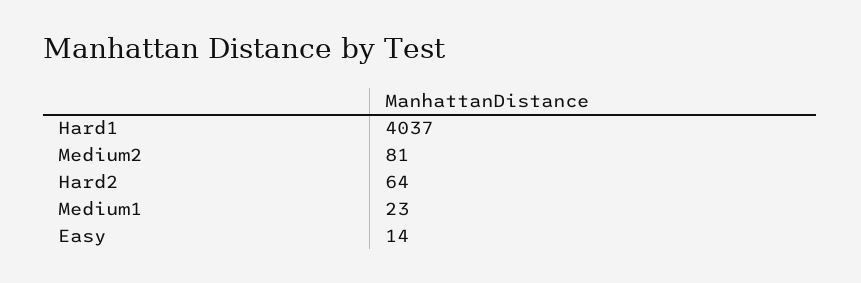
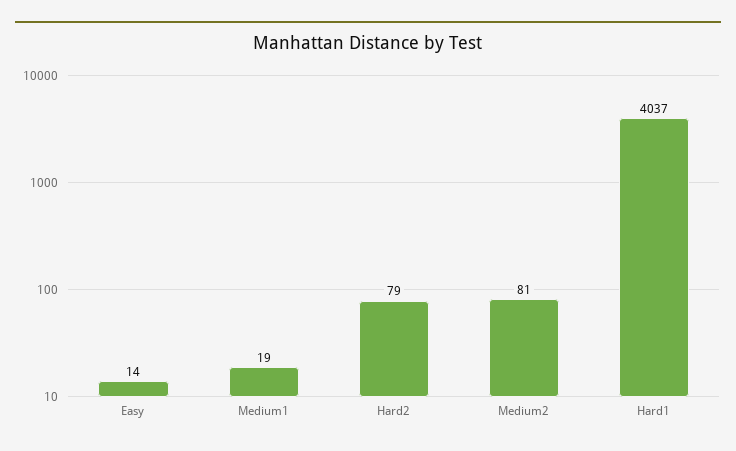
Hard2: 64 -> 79
Medium1: 23 -> 19

